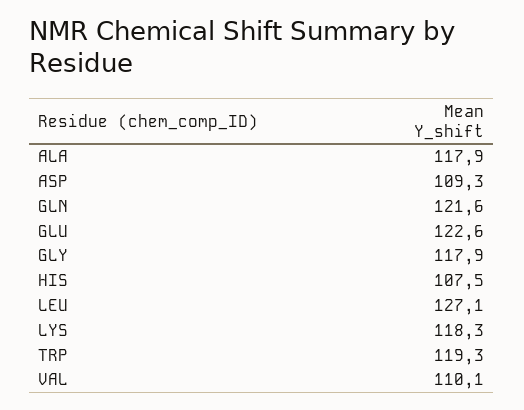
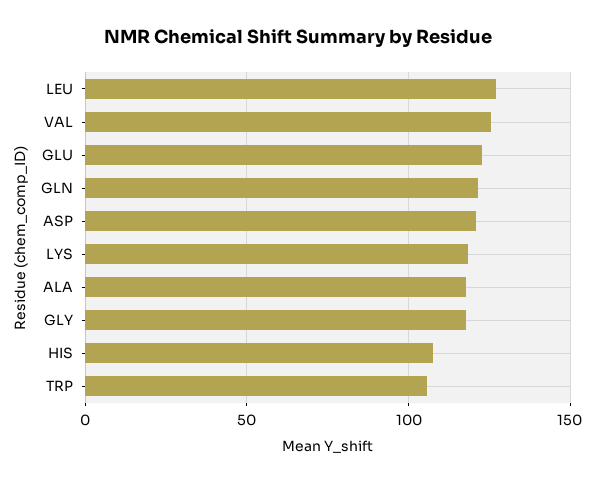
ASP: 109.3 -> 120
TRP: 119.3 -> 105
VAL: 110.1 -> 125

